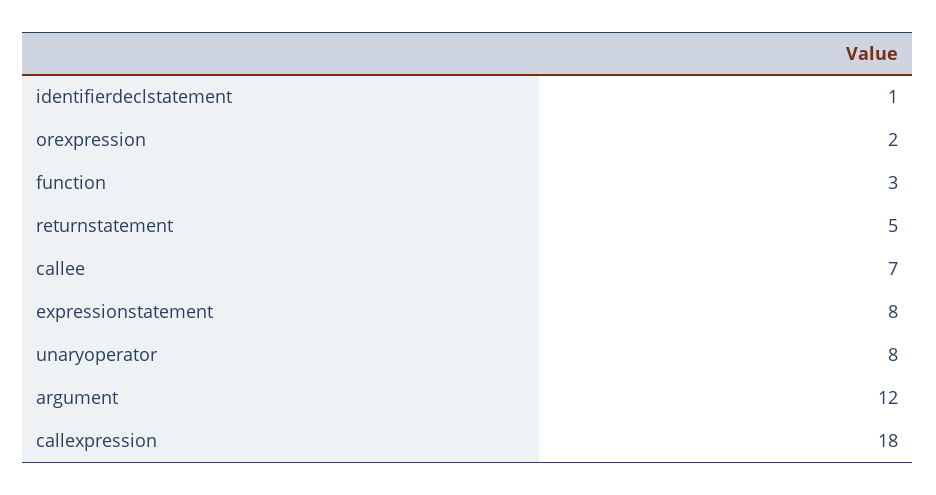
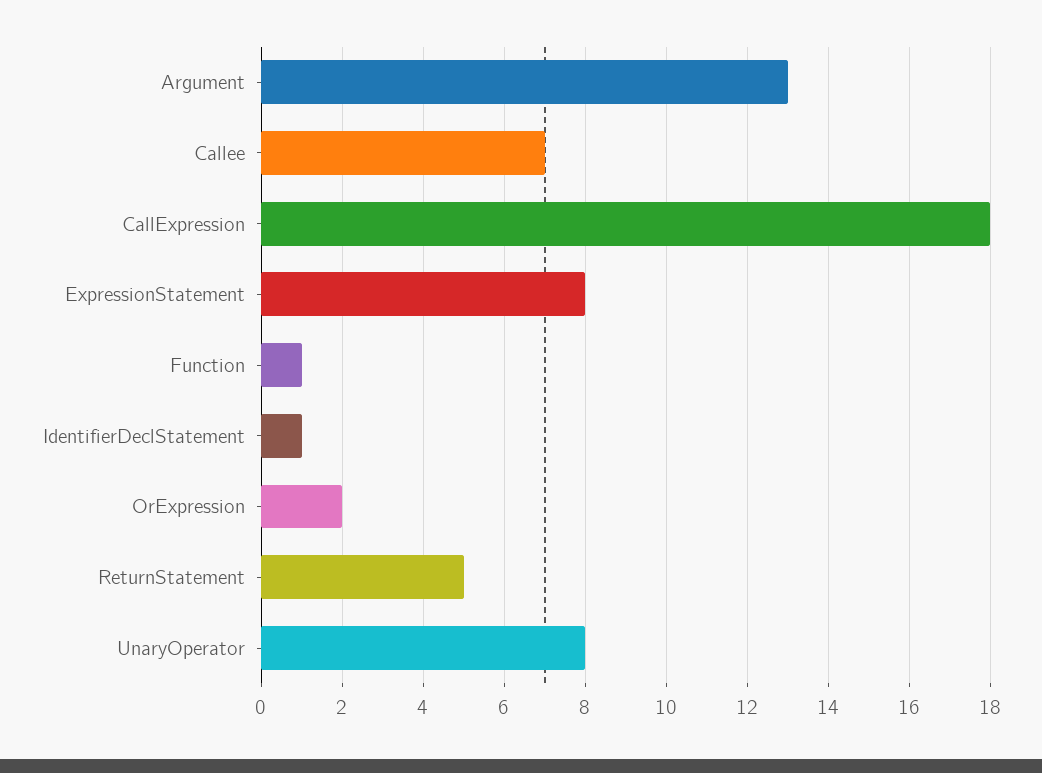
function: 3 -> 1
argument: 12 -> 13

